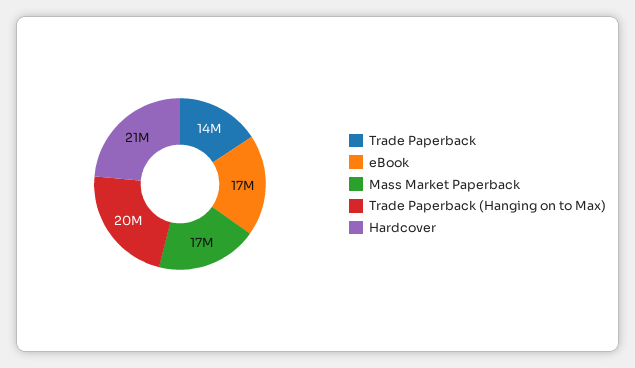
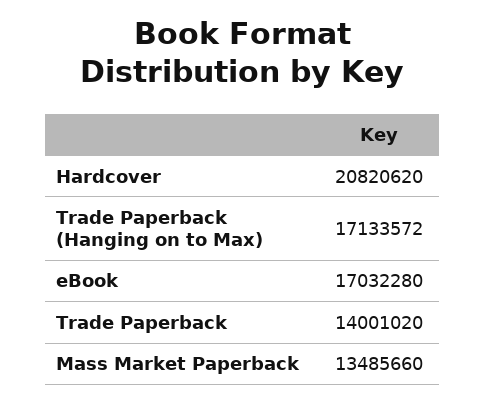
Mass Market Paperback: 17000000 -> 13485660
Trade Paperback (Hanging on to Max): 20000000 -> 17133572

